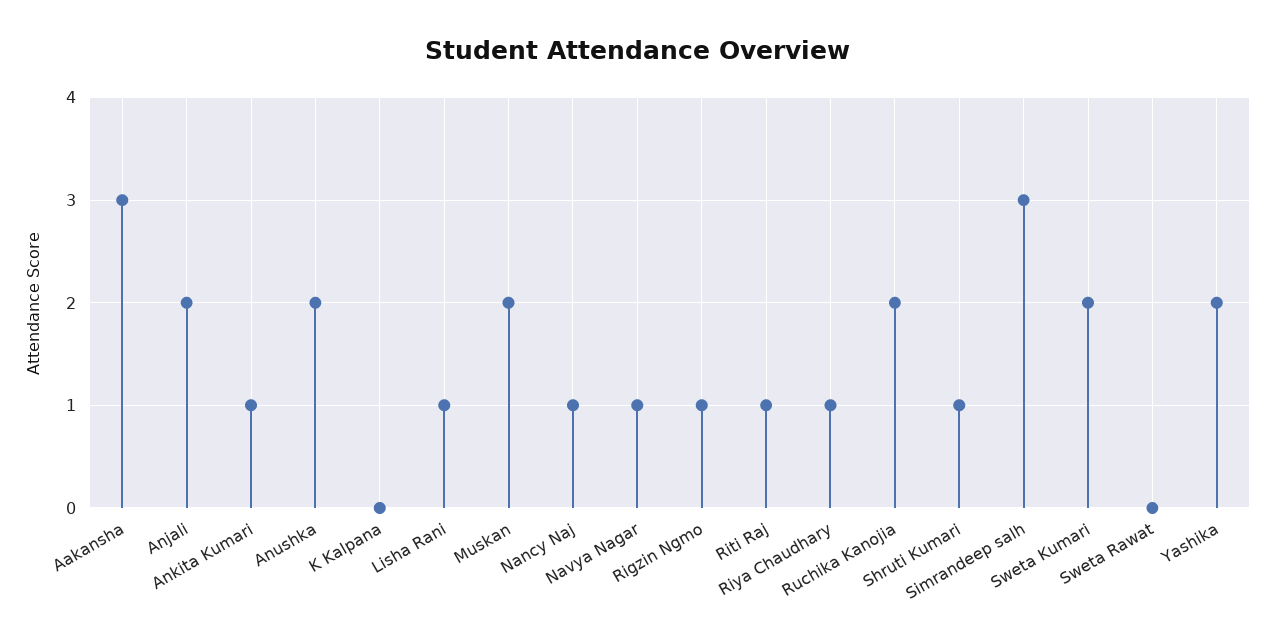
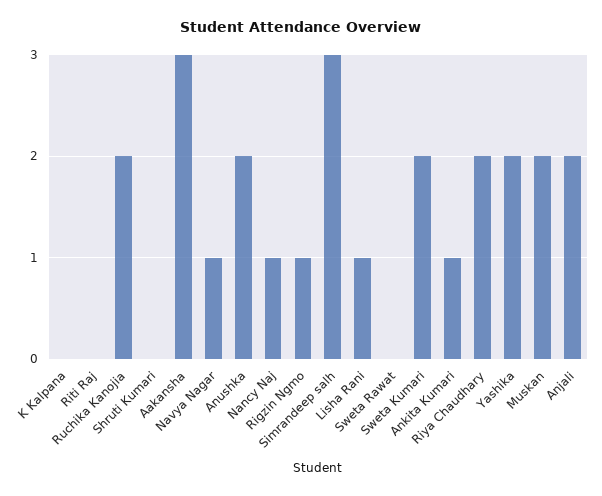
Riti Raj: 1 -> 0
Riya Chaudhary: 1 -> 2
Shruti Kumari: 1 -> 0

